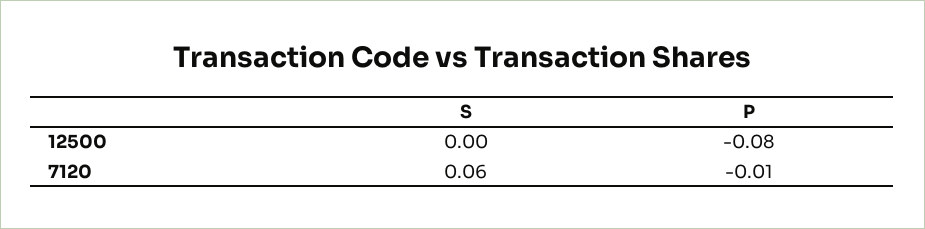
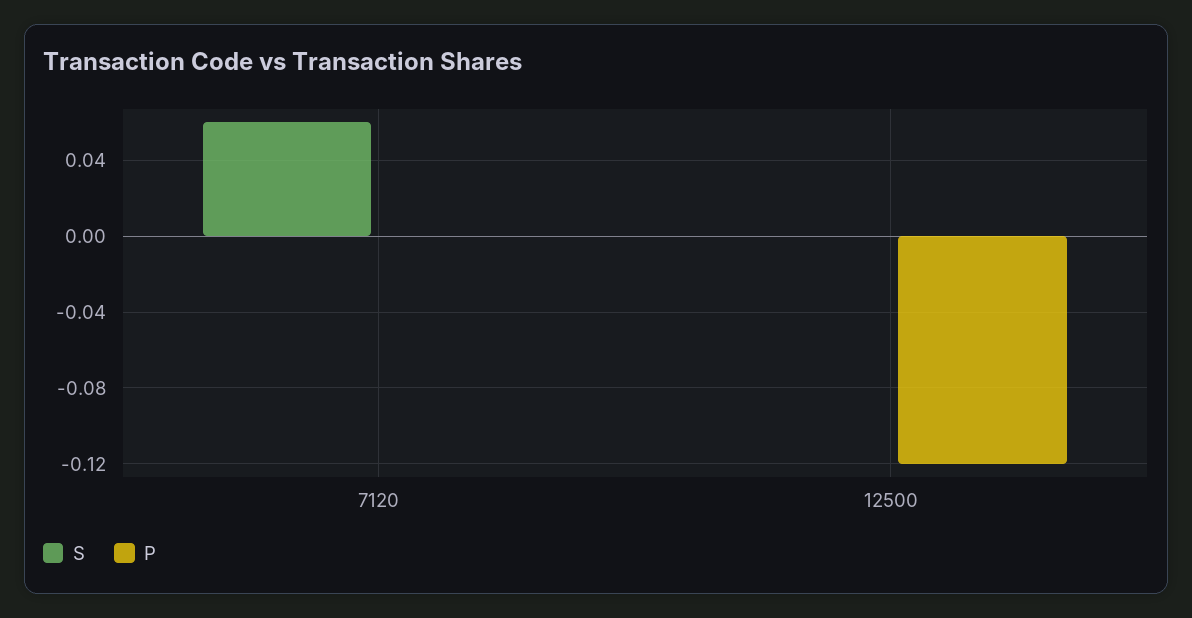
P, 12500: -0.08 -> -0.12
P, 7120: -0.01 -> 0

